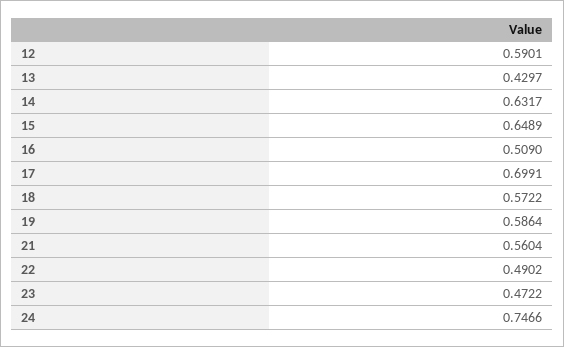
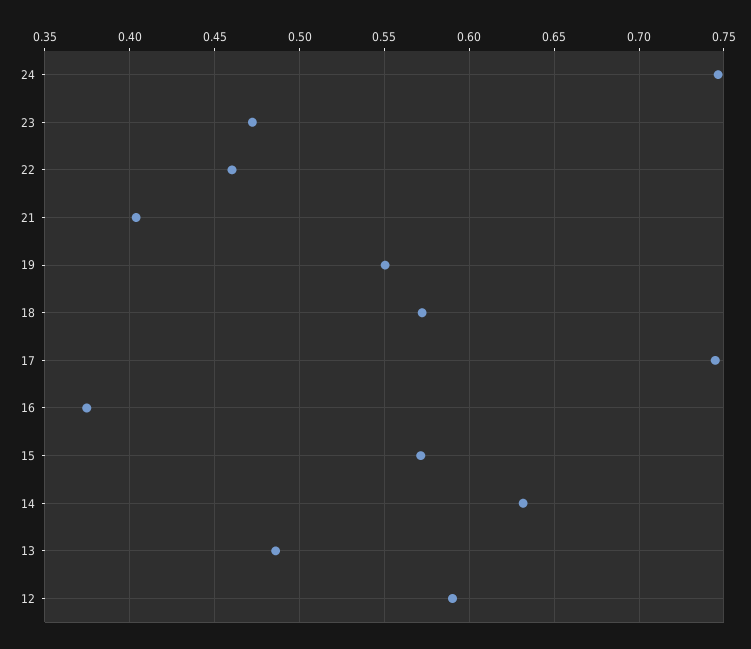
13: 0.4297 -> 0.485
15: 0.6489 -> 0.57
16: 0.509 -> 0.375
17: 0.6991 -> 0.745
19: 0.5864 -> 0.55
21: 0.5604 -> 0.405
22: 0.4902 -> 0.46

